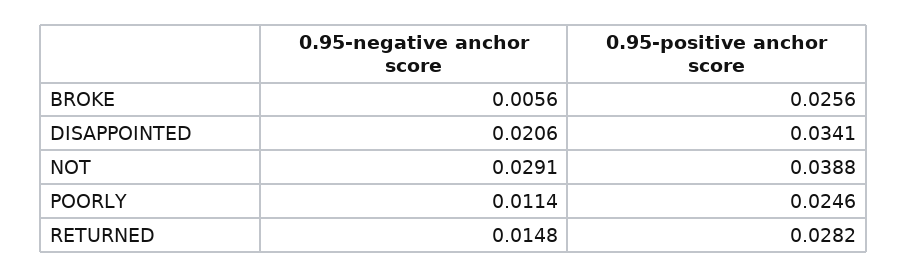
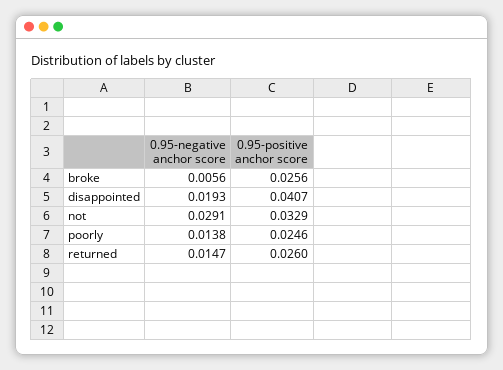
0.95-negative anchor score, DISAPPOINTED: 0.0206 -> 0.0193
0.95-positive anchor score, DISAPPOINTED: 0.0341 -> 0.0407
0.95-positive anchor score, NOT: 0.0388 -> 0.0329
0.95-negative anchor score, POORLY: 0.0114 -> 0.0138
0.95-negative anchor score, RETURNED: 0.0148 -> 0.0147
0.95-positive anchor score, RETURNED: 0.0282 -> 0.026

